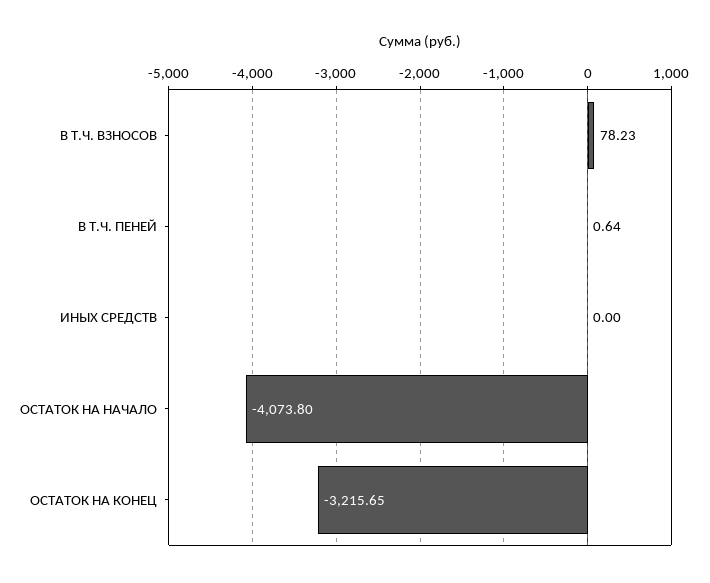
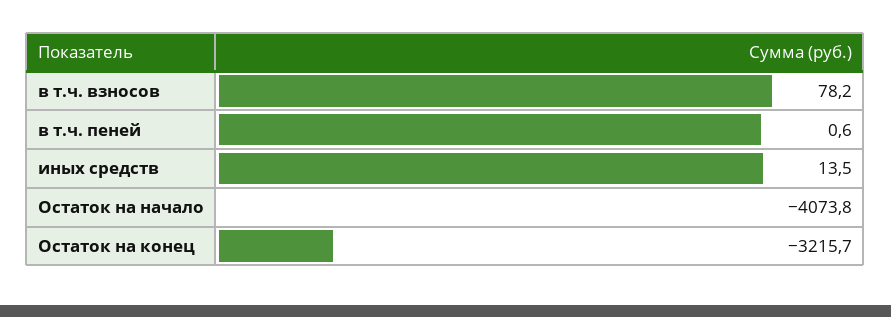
ИНЫХ СРЕДСТВ: 0 -> 13.5

